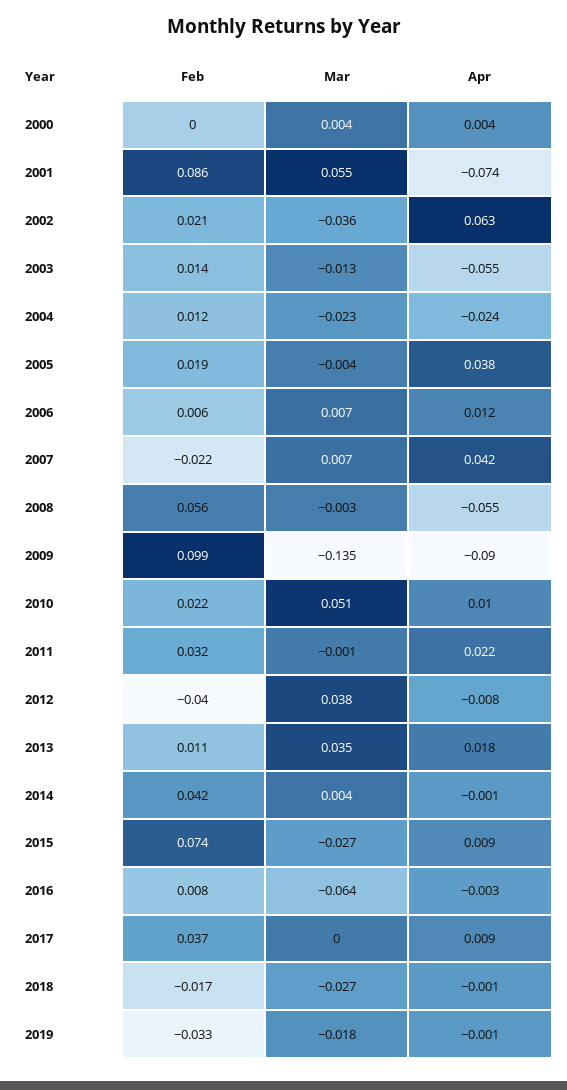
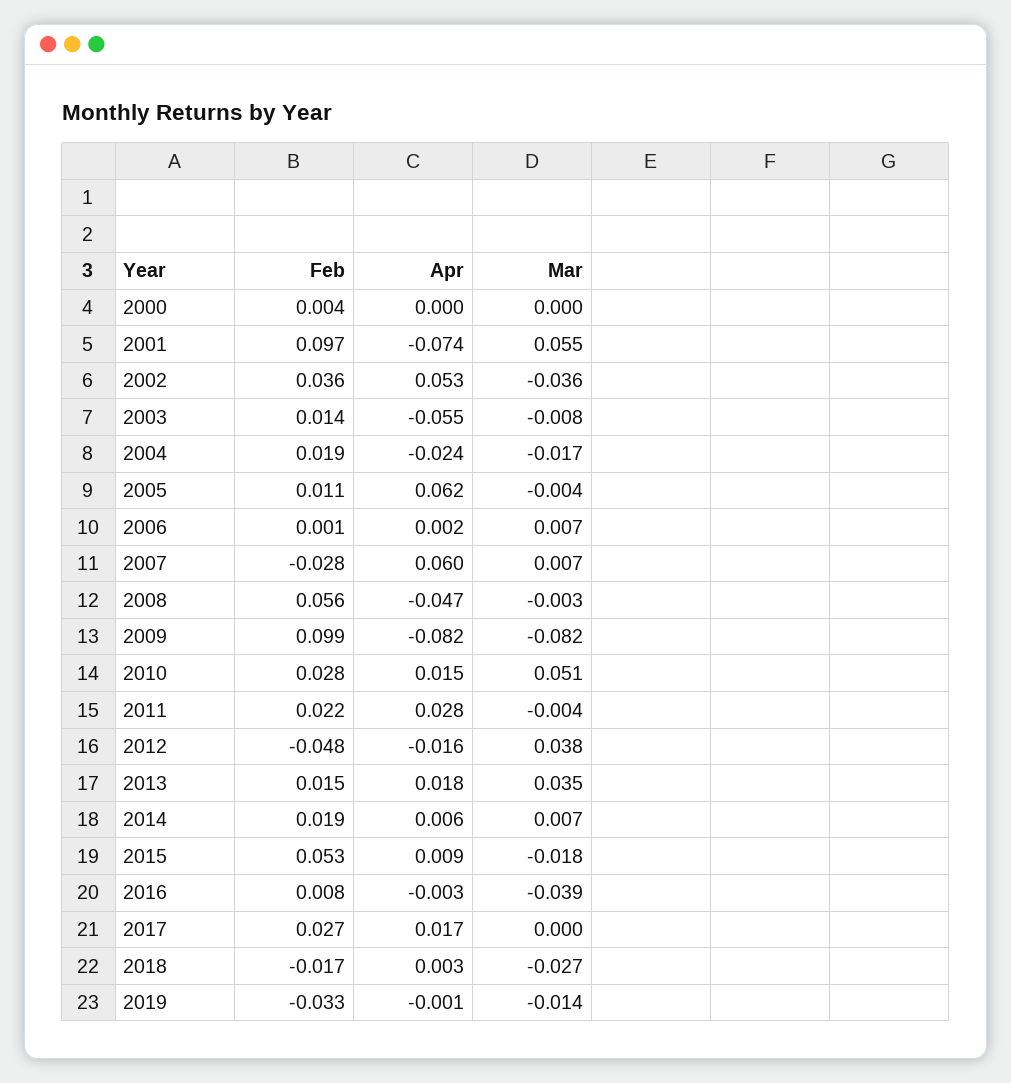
Feb, 2000: 0 -> 0.004
Mar, 2000: 0.004 -> 0
Apr, 2000: 0.004 -> 0
Feb, 2001: 0.086 -> 0.097
Feb, 2002: 0.021 -> 0.036
Apr, 2002: 0.063 -> 0.053
Mar, 2003: -0.013 -> -0.008
Feb, 2004: 0.012 -> 0.019
Mar, 2004: -0.023 -> -0.017
Feb, 2005: 0.019 -> 0.011
Apr, 2005: 0.038 -> 0.062
Feb, 2006: 0.006 -> 0.001
Apr, 2006: 0.012 -> 0.002
Feb, 2007: -0.022 -> -0.028
Apr, 2007: 0.042 -> 0.06
Apr, 2008: -0.055 -> -0.047
Mar, 2009: -0.135 -> -0.082
Apr, 2009: -0.09 -> -0.082
Feb, 2010: 0.022 -> 0.028
Apr, 2010: 0.01 -> 0.015
Feb, 2011: 0.032 -> 0.022
Mar, 2011: -0.001 -> -0.004
Apr, 2011: 0.022 -> 0.028
Feb, 2012: -0.04 -> -0.048
Apr, 2012: -0.008 -> -0.016
Feb, 2013: 0.011 -> 0.015
Feb, 2014: 0.042 -> 0.019
Mar, 2014: 0.004 -> 0.007
Apr, 2014: -0.001 -> 0.006
Feb, 2015: 0.074 -> 0.053
Mar, 2015: -0.027 -> -0.018
Mar, 2016: -0.064 -> -0.039
Feb, 2017: 0.037 -> 0.027
Apr, 2017: 0.009 -> 0.017
Apr, 2018: -0.001 -> 0.003
Mar, 2019: -0.018 -> -0.014

